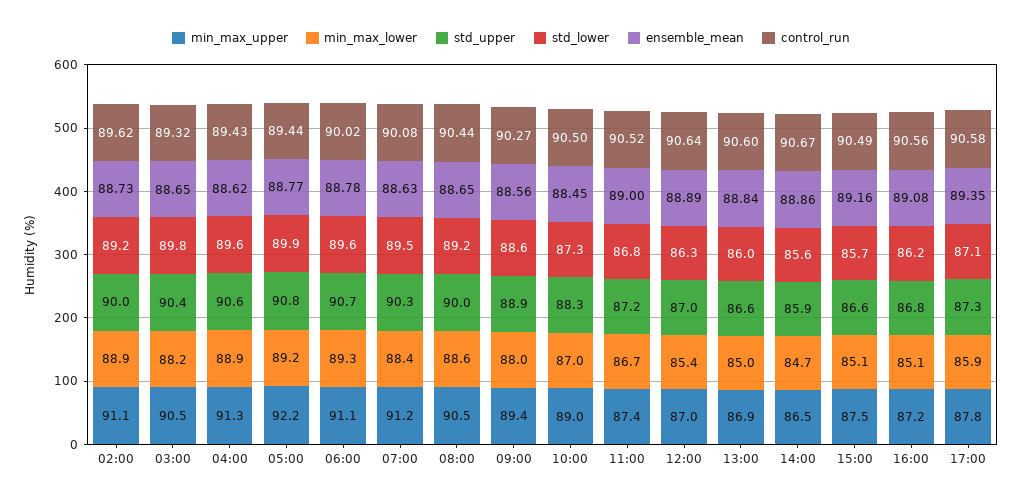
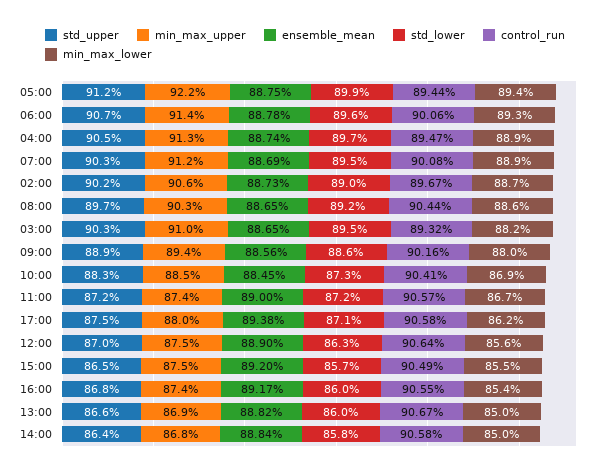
min_max_upper, 02:00: 91.1 -> 90.6
min_max_lower, 02:00: 88.9 -> 88.7
std_upper, 02:00: 90 -> 90.2
std_lower, 02:00: 89.2 -> 89
control_run, 02:00: 89.62 -> 89.67
min_max_upper, 03:00: 90.5 -> 91
std_upper, 03:00: 90.4 -> 90.3
std_lower, 03:00: 89.8 -> 89.5
std_upper, 04:00: 90.6 -> 90.5
std_lower, 04:00: 89.6 -> 89.7
ensemble_mean, 04:00: 88.62 -> 88.74
control_run, 04:00: 89.43 -> 89.47
min_max_lower, 05:00: 89.2 -> 89.4
std_upper, 05:00: 90.8 -> 91.2
ensemble_mean, 05:00: 88.77 -> 88.75
min_max_upper, 06:00: 91.1 -> 91.4
control_run, 06:00: 90.02 -> 90.06
min_max_lower, 07:00: 88.4 -> 88.9
ensemble_mean, 07:00: 88.63 -> 88.69
min_max_upper, 08:00: 90.5 -> 90.3
std_upper, 08:00: 90 -> 89.7
control_run, 09:00: 90.27 -> 90.16
min_max_upper, 10:00: 89 -> 88.5
min_max_lower, 10:00: 87 -> 86.9
control_run, 10:00: 90.5 -> 90.41
std_lower, 11:00: 86.8 -> 87.2
control_run, 11:00: 90.52 -> 90.57
min_max_upper, 12:00: 87 -> 87.5
min_max_lower, 12:00: 85.4 -> 85.6
ensemble_mean, 12:00: 88.89 -> 88.9
ensemble_mean, 13:00: 88.84 -> 88.82
control_run, 13:00: 90.6 -> 90.67
min_max_upper, 14:00: 86.5 -> 86.8
min_max_lower, 14:00: 84.7 -> 85
std_upper, 14:00: 85.9 -> 86.4
std_lower, 14:00: 85.6 -> 85.8
ensemble_mean, 14:00: 88.86 -> 88.84
control_run, 14:00: 90.67 -> 90.58
min_max_lower, 15:00: 85.1 -> 85.5
std_upper, 15:00: 86.6 -> 86.5
ensemble_mean, 15:00: 89.16 -> 89.2
min_max_upper, 16:00: 87.2 -> 87.4
min_max_lower, 16:00: 85.1 -> 85.4
std_lower, 16:00: 86.2 -> 86
ensemble_mean, 16:00: 89.08 -> 89.17
control_run, 16:00: 90.56 -> 90.55
min_max_upper, 17:00: 87.8 -> 88
min_max_lower, 17:00: 85.9 -> 86.2
std_upper, 17:00: 87.3 -> 87.5
ensemble_mean, 17:00: 89.35 -> 89.38

